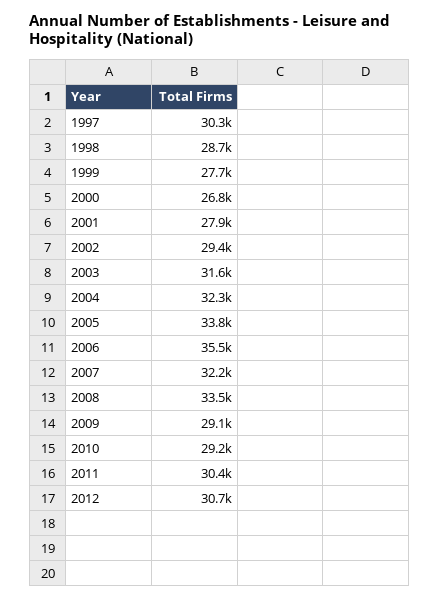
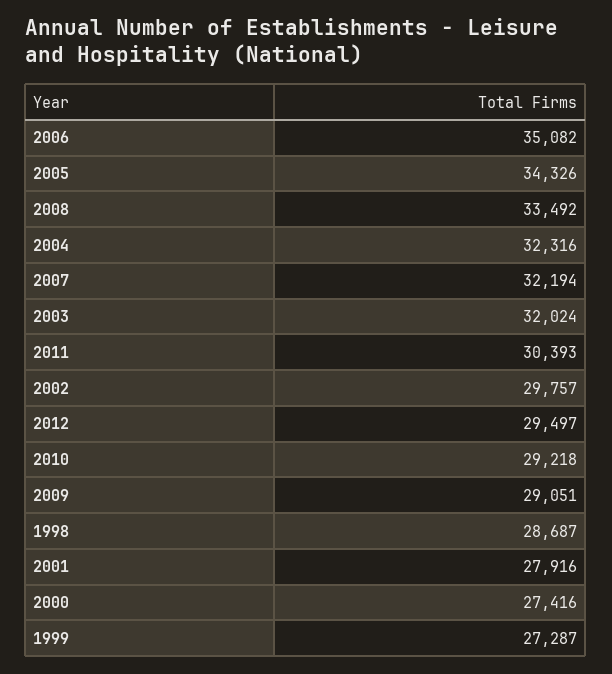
1997: 30300 -> none
1999: 27700 -> 27287
2000: 26800 -> 27416
2002: 29400 -> 29757
2003: 31600 -> 32024
2005: 33800 -> 34326
2006: 35500 -> 35082
2012: 30700 -> 29497

